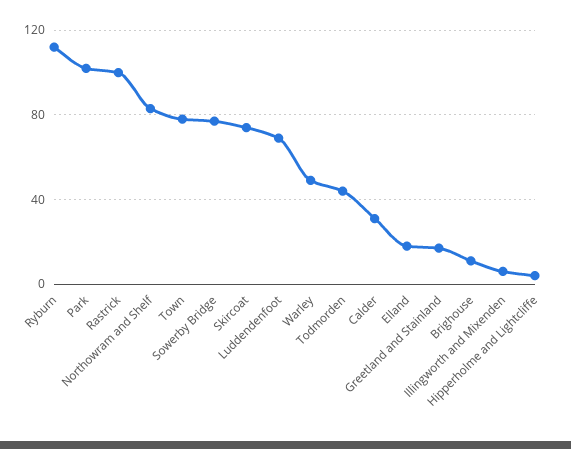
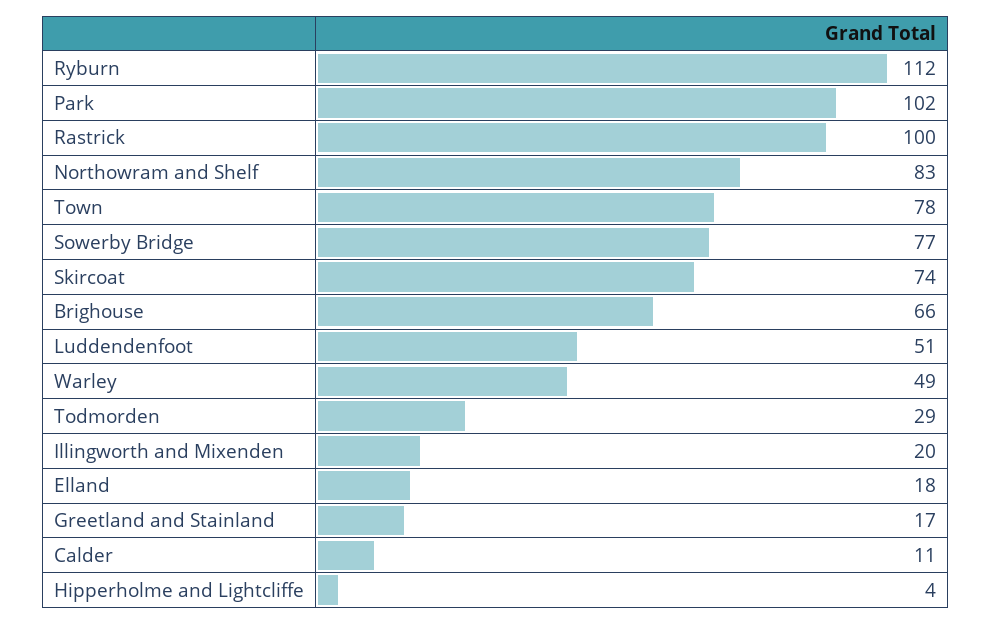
Luddendenfoot: 70 -> 51
Todmorden: 45 -> 29
Calder: 30 -> 11
Brighouse: 10 -> 66
Illingworth and Mixenden: 5 -> 20

